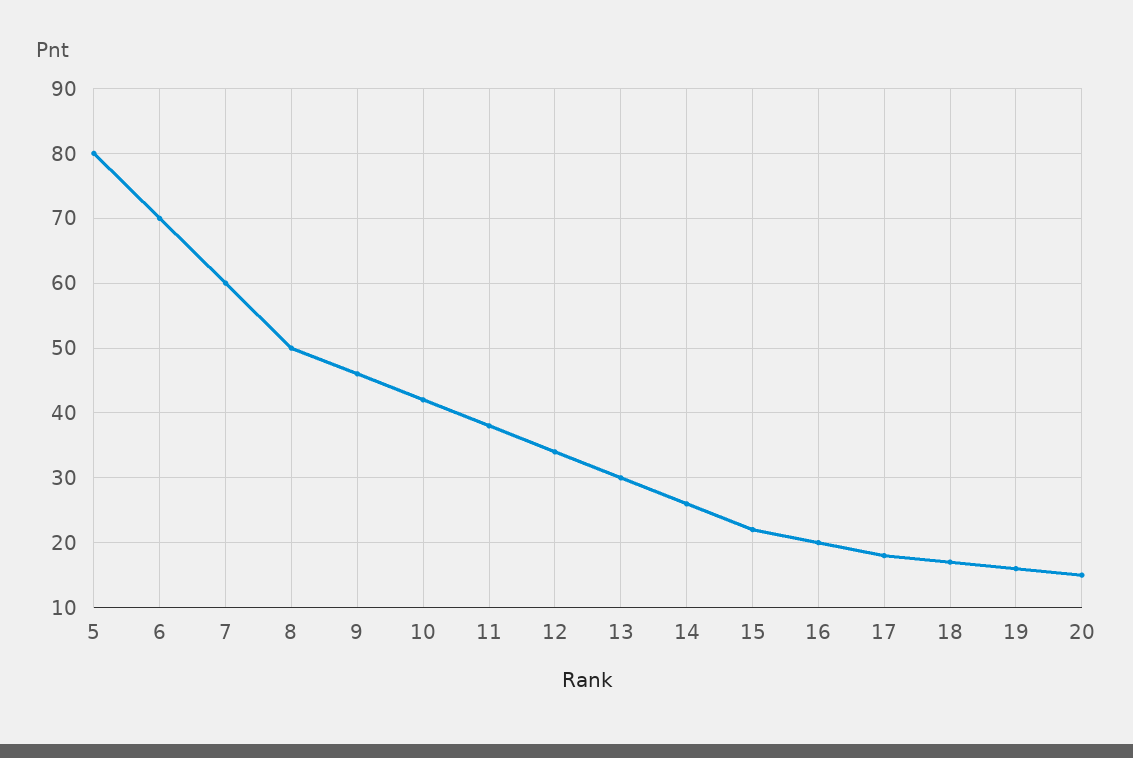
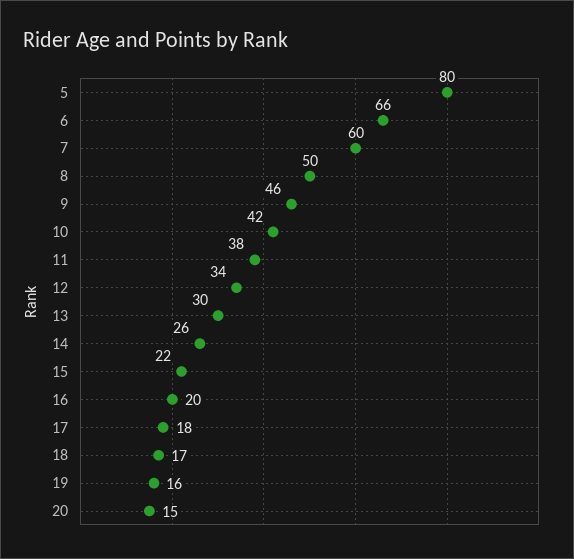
6: 70 -> 66

